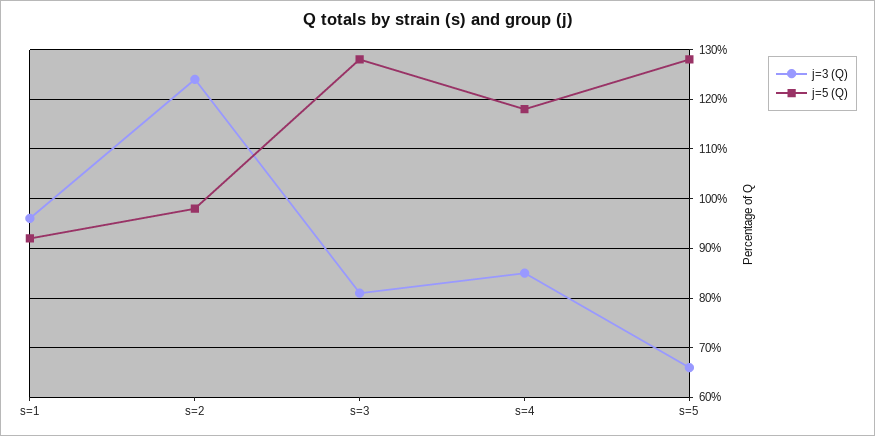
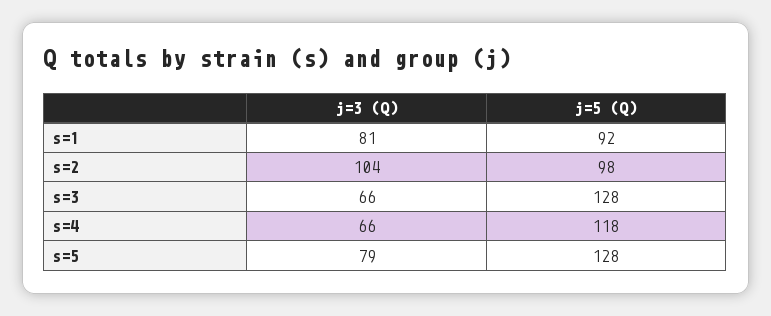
j=3 (Q), s=1: 95 -> 81
j=3 (Q), s=2: 125 -> 104
j=3 (Q), s=3: 80 -> 66
j=3 (Q), s=4: 85 -> 66
j=3 (Q), s=5: 65 -> 79

